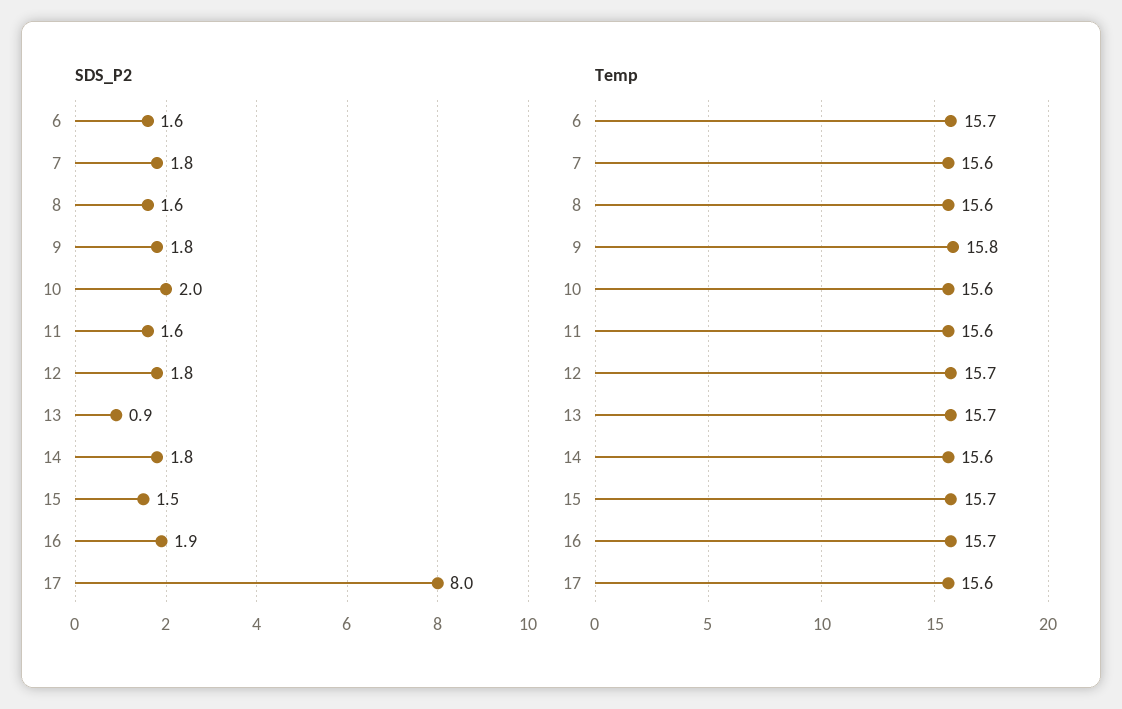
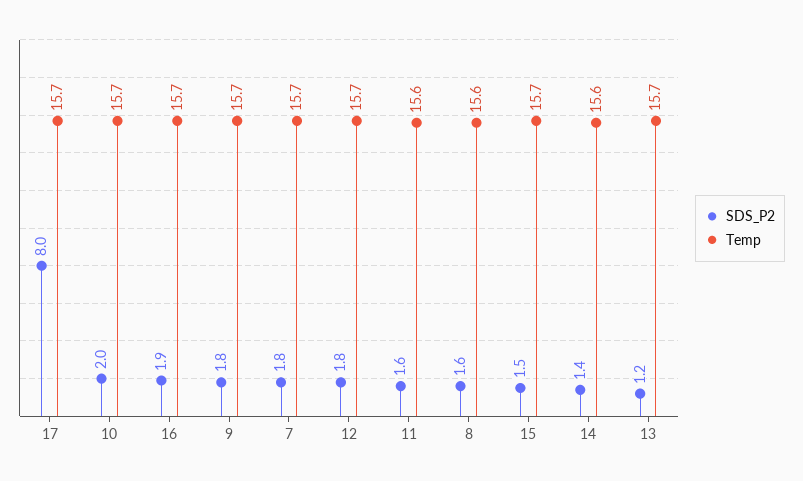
SDS_P2, 6: 1.6 -> none
SDS_P2, 13: 0.9 -> 1.2
SDS_P2, 14: 1.8 -> 1.4
Temp, 6: 15.7 -> none
Temp, 7: 15.6 -> 15.7
Temp, 9: 15.8 -> 15.7
Temp, 10: 15.6 -> 15.7
Temp, 17: 15.6 -> 15.7

